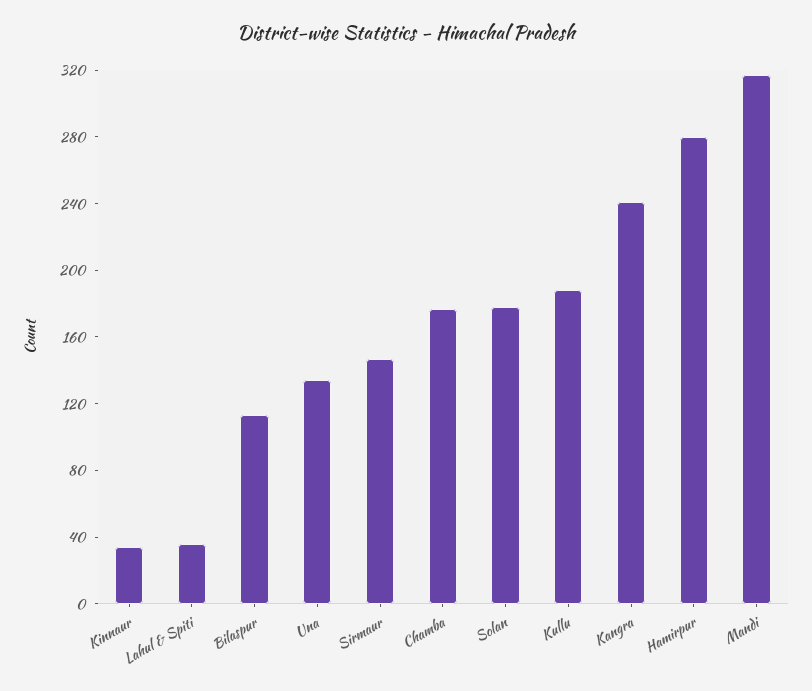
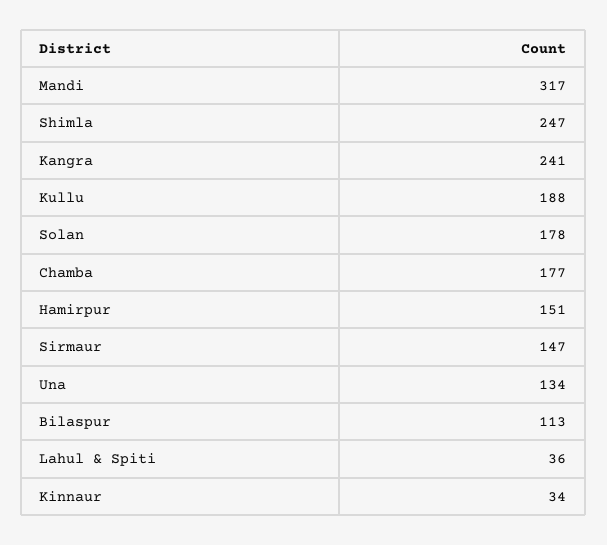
Hamirpur: 280 -> 151
Shimla: none -> 247

